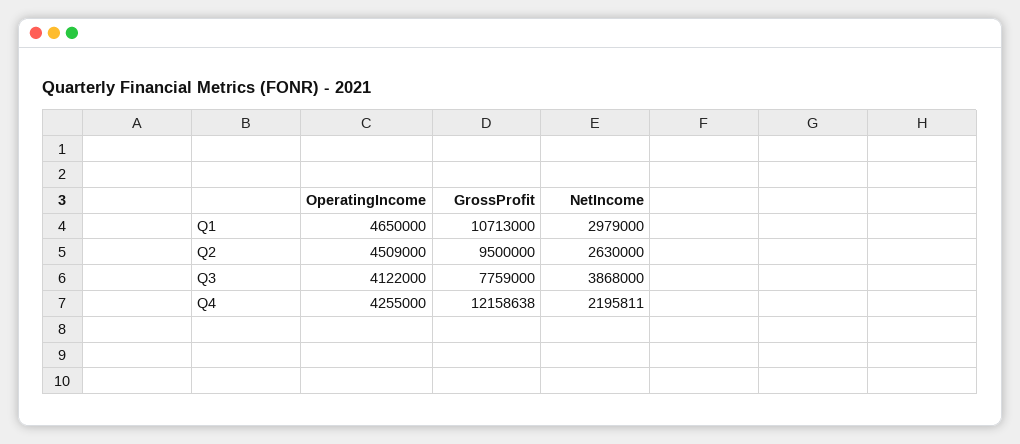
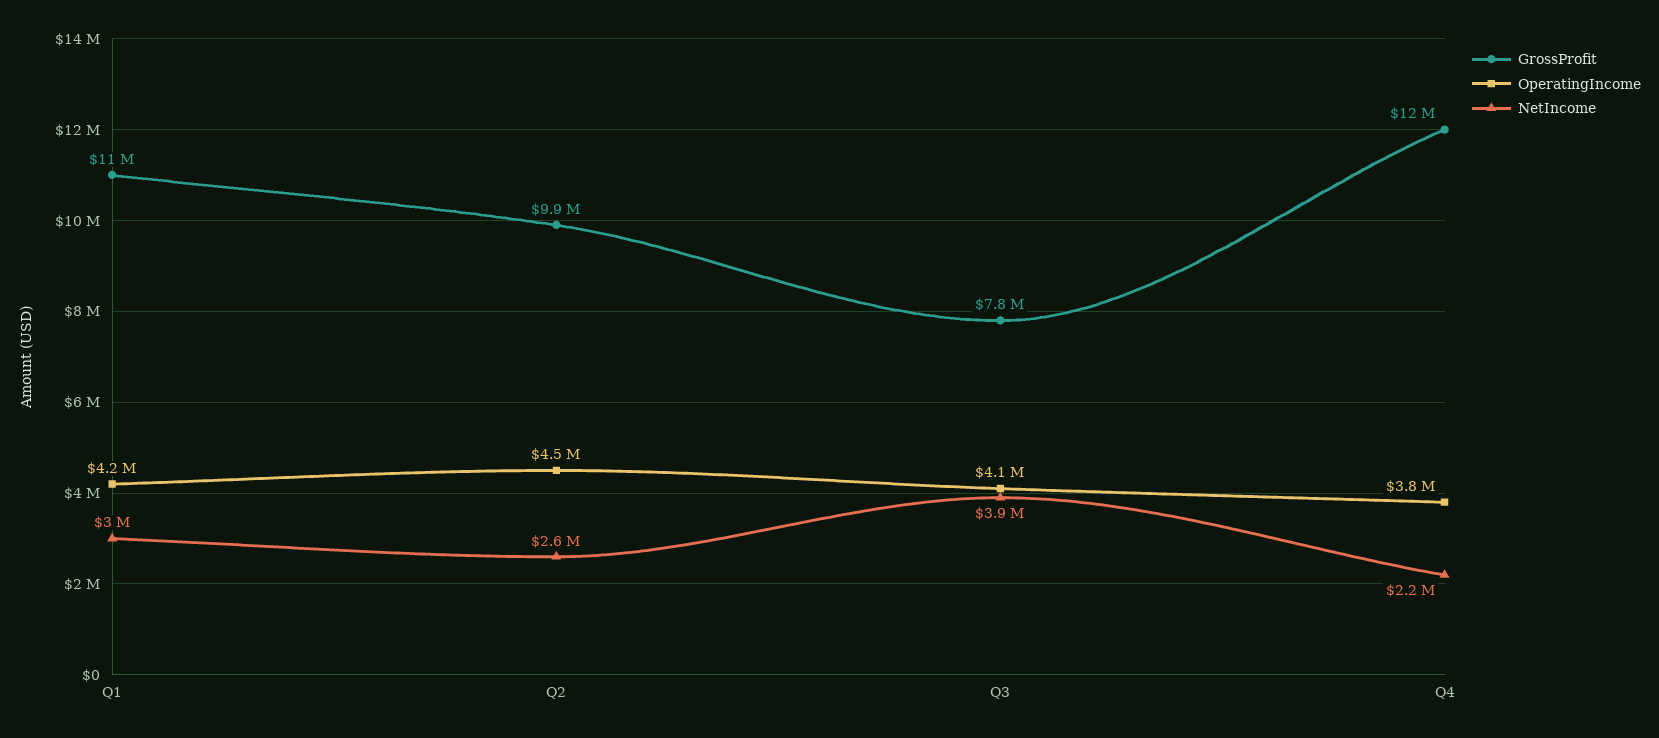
OperatingIncome, Q1: 4650000 -> 4200000
GrossProfit, Q2: 9500000 -> 9900000
OperatingIncome, Q4: 4255000 -> 3800000

